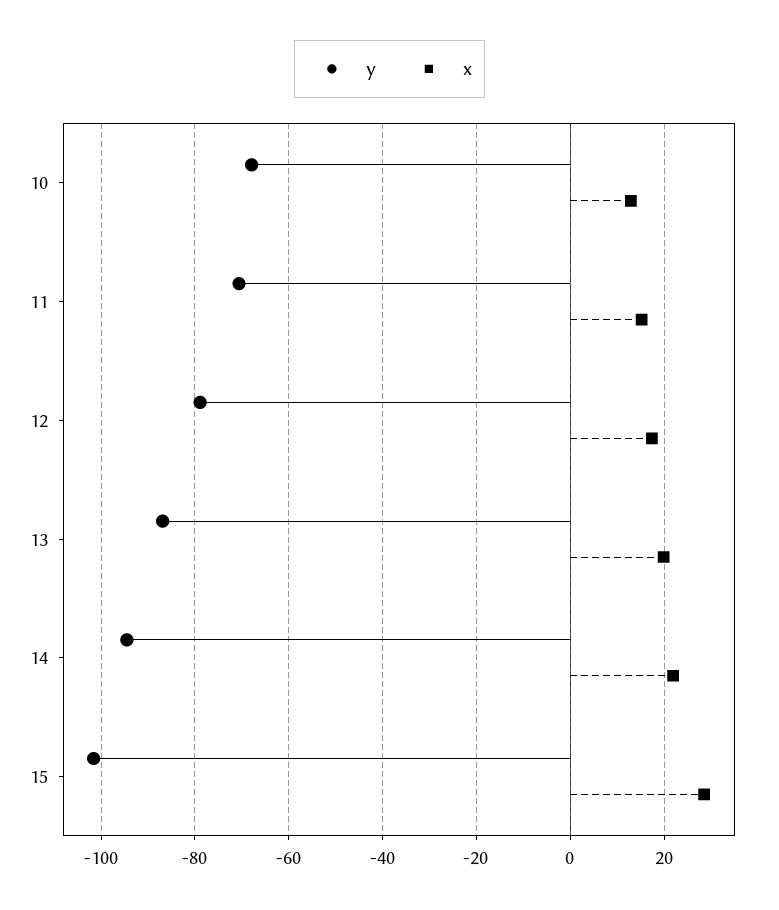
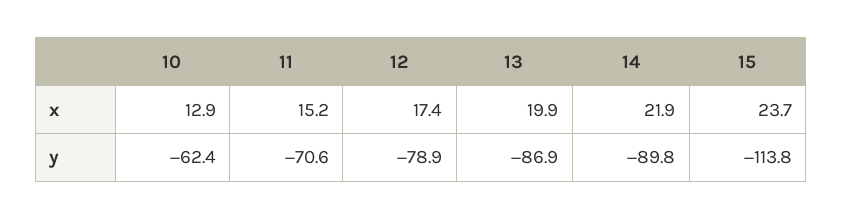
y, 10: -68 -> -62.4
y, 14: -94 -> -89.8
y, 15: -102 -> -113.8
x, 15: 28 -> 23.7

